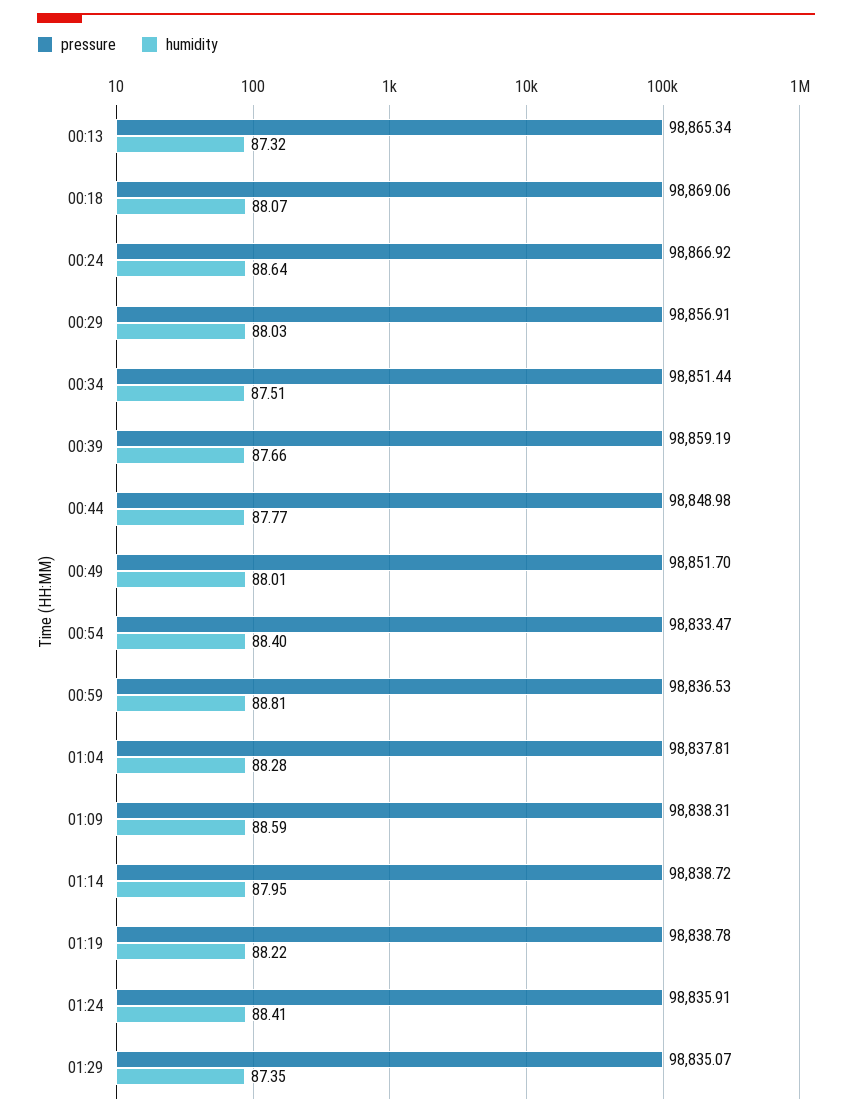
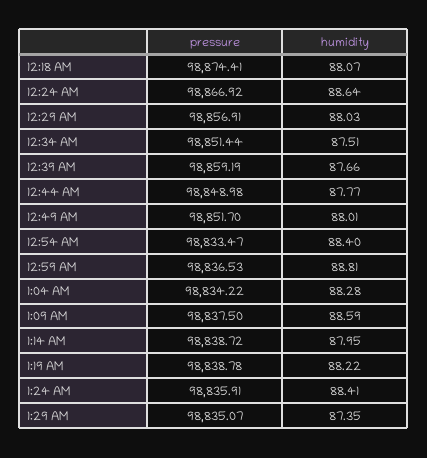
pressure, 00:13: 98865.34 -> none
humidity, 00:13: 87.32 -> none
pressure, 00:18: 98869.06 -> 98874.41
pressure, 01:04: 98837.81 -> 98834.22
pressure, 01:09: 98838.31 -> 98837.5

